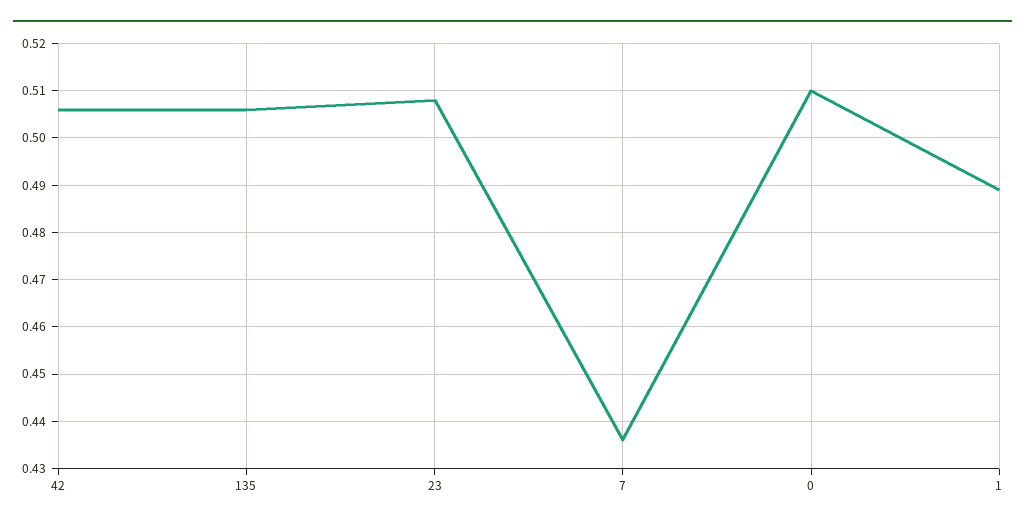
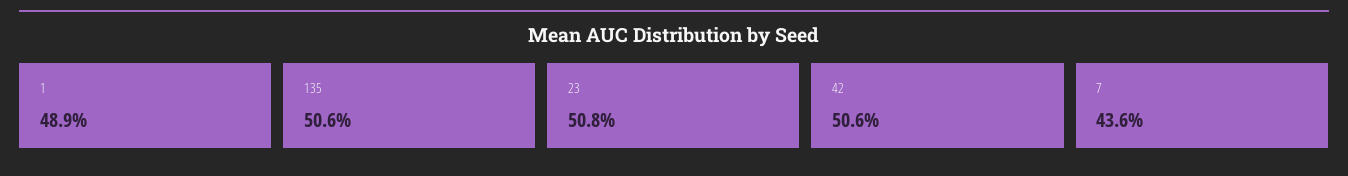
0: 0.51 -> none

